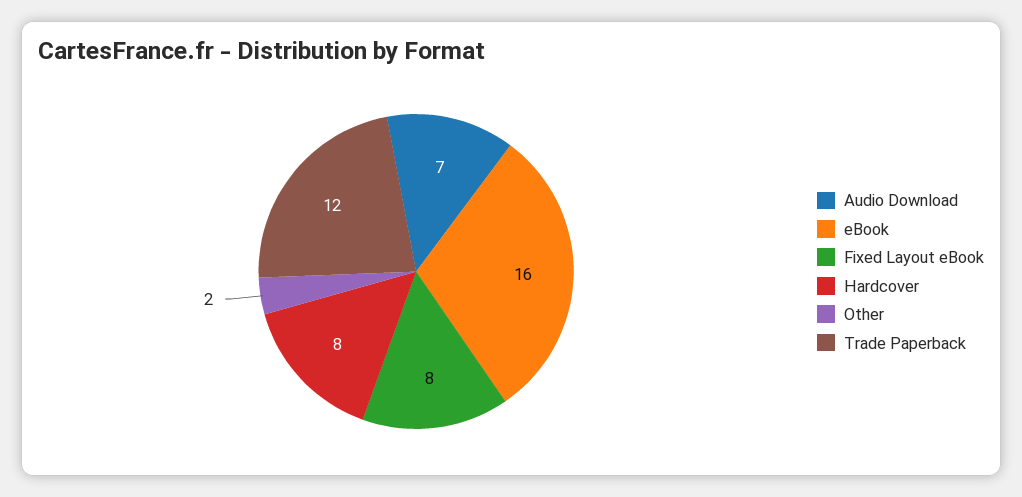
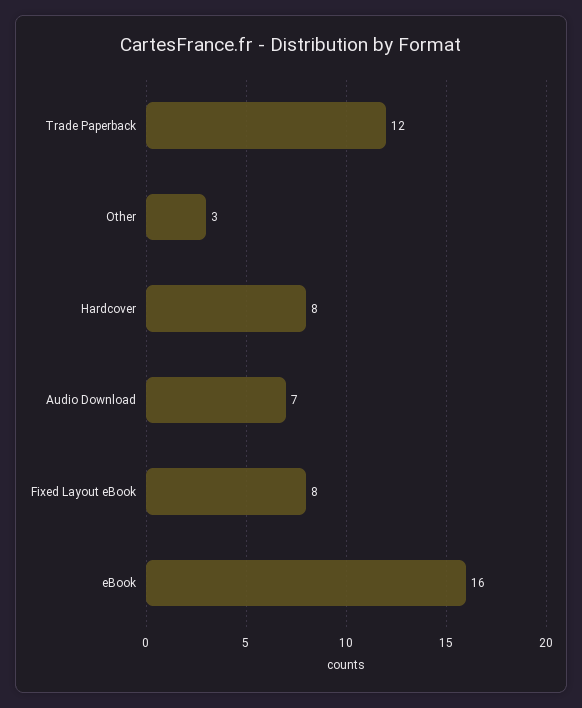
Other: 2 -> 3

